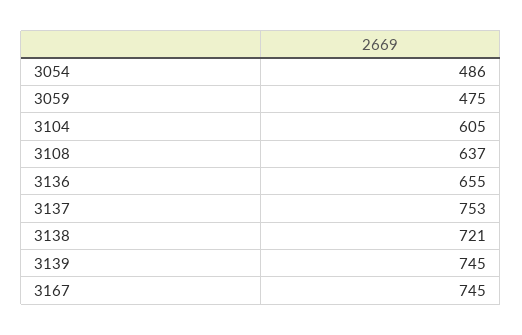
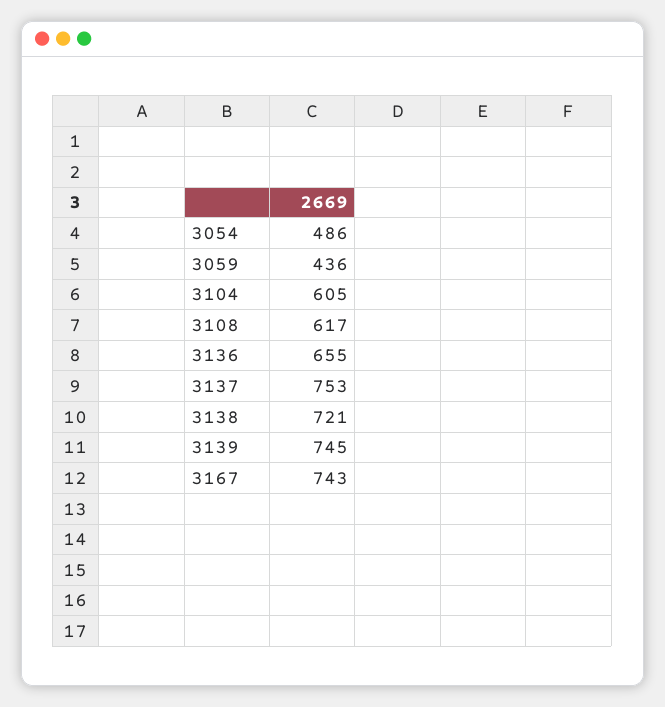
3059: 475 -> 436
3108: 637 -> 617
3167: 745 -> 743

